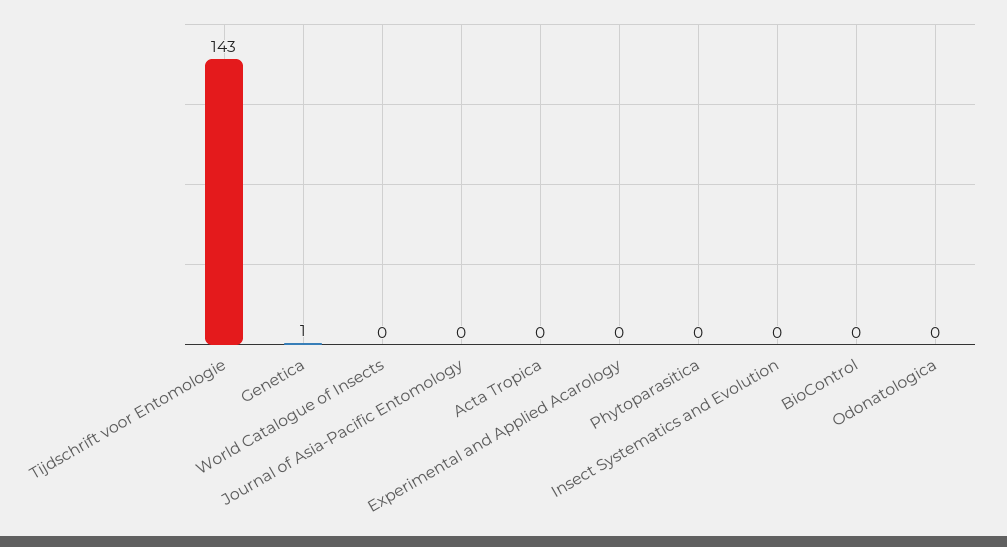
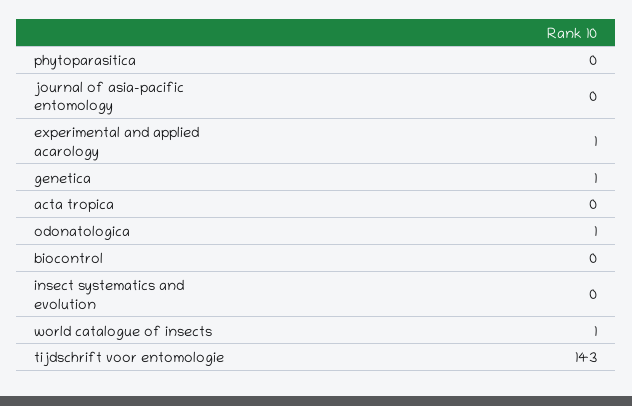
World Catalogue of Insects: 0 -> 1
Experimental and Applied Acarology: 0 -> 1
Odonatologica: 0 -> 1

